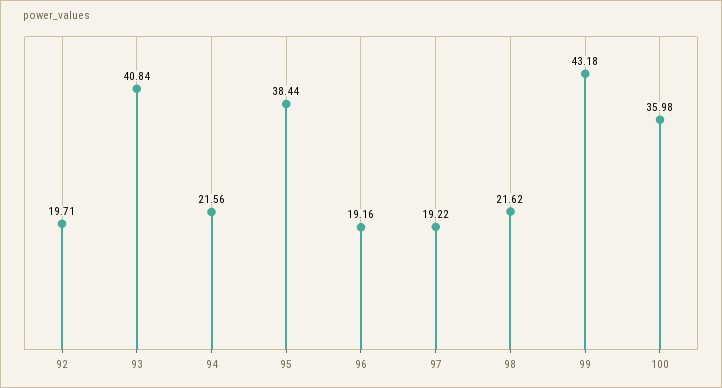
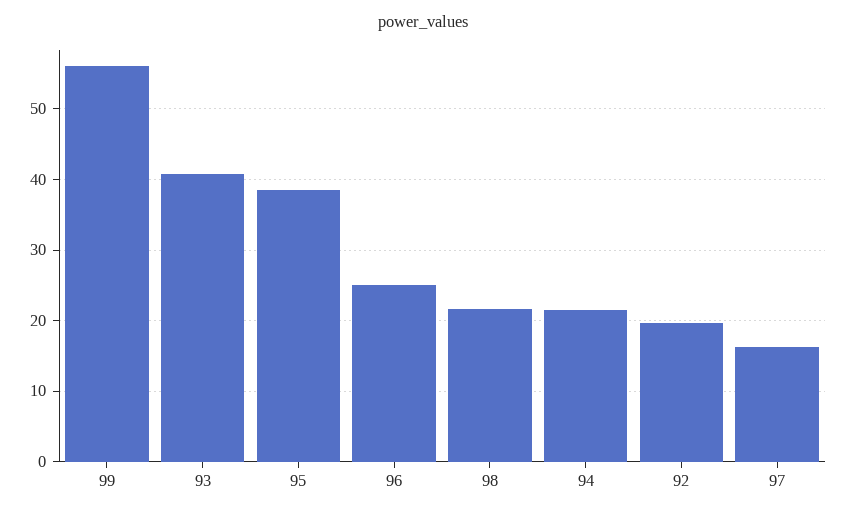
96: 19.16 -> 25
97: 19.22 -> 16
99: 43.18 -> 56
100: 35.98 -> none

